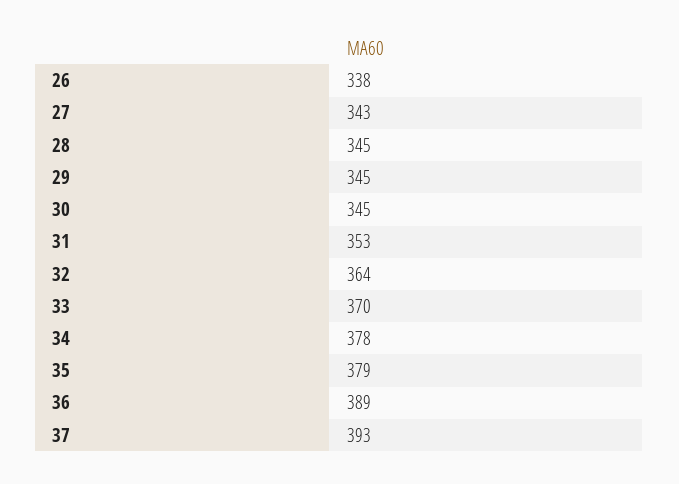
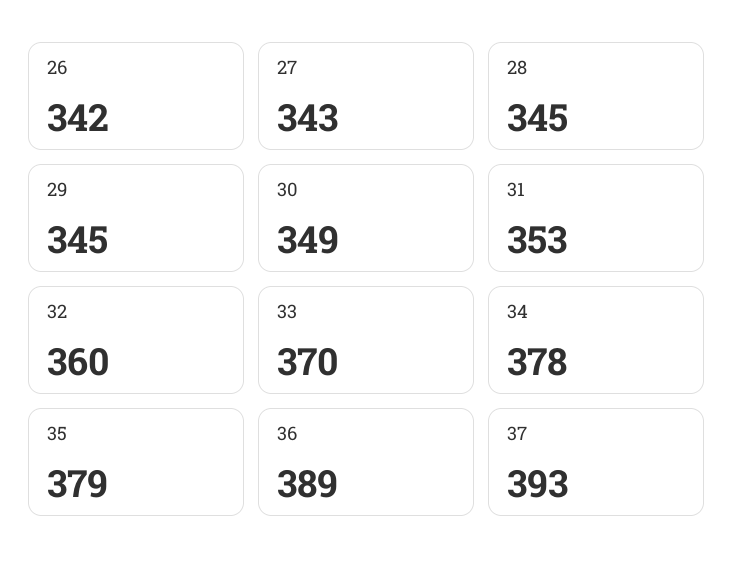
26: 338 -> 342
30: 345 -> 349
32: 364 -> 360

